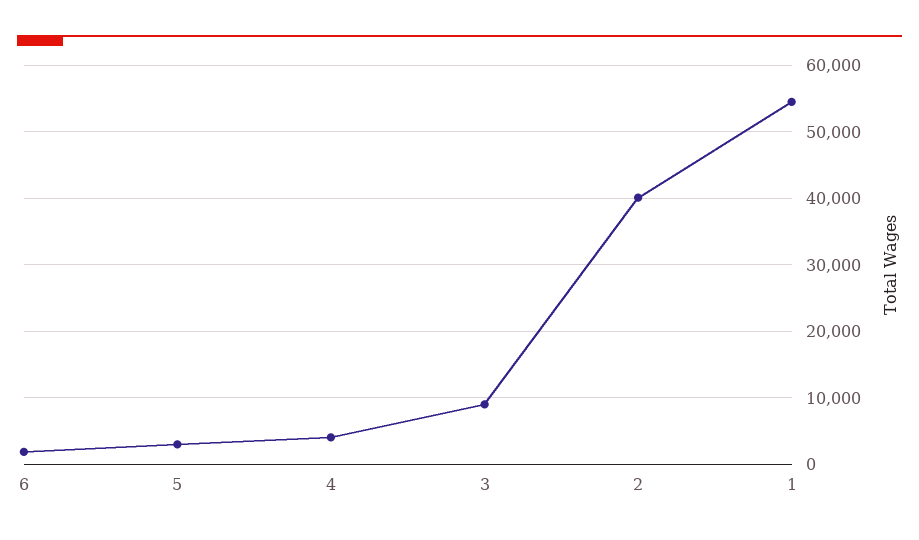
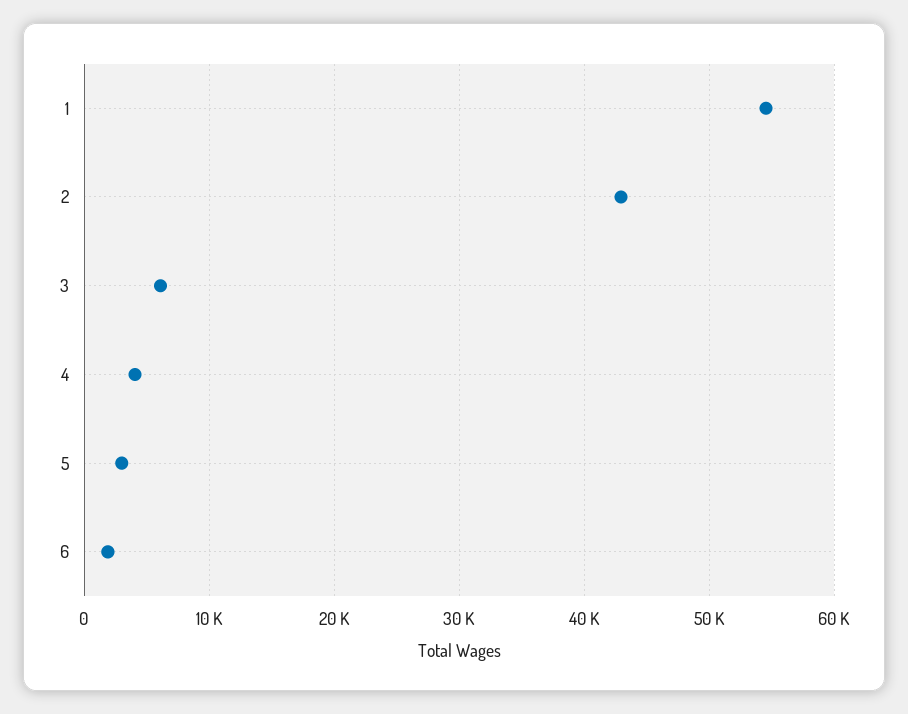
3: 9000 -> 6000
2: 40000 -> 43000

